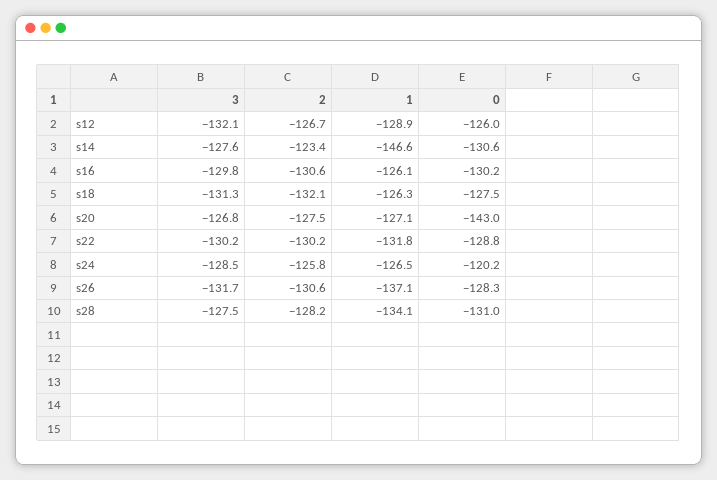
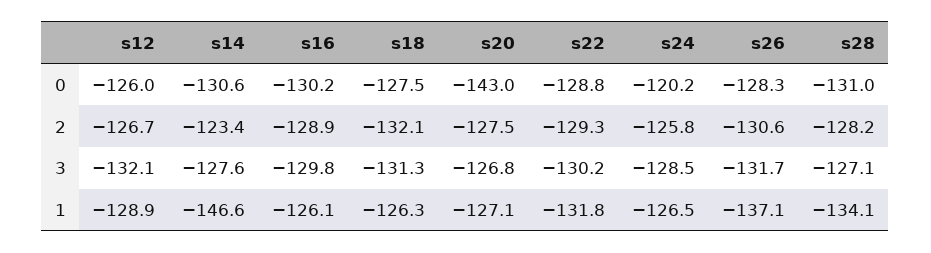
2, s16: -130.6 -> -128.9
2, s22: -130.2 -> -129.3
3, s28: -127.5 -> -127.1

